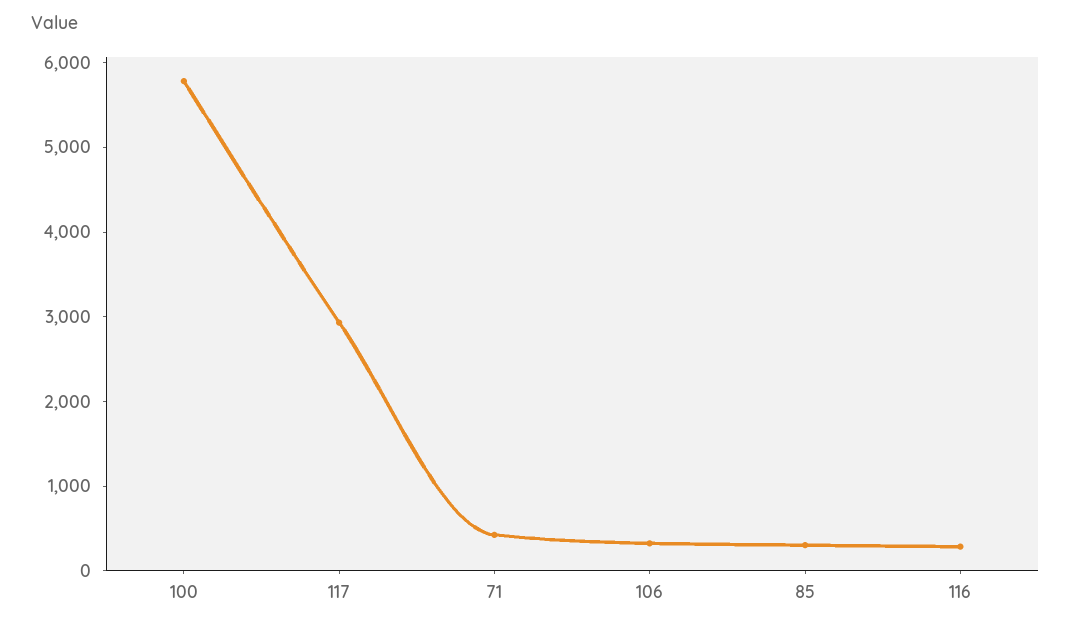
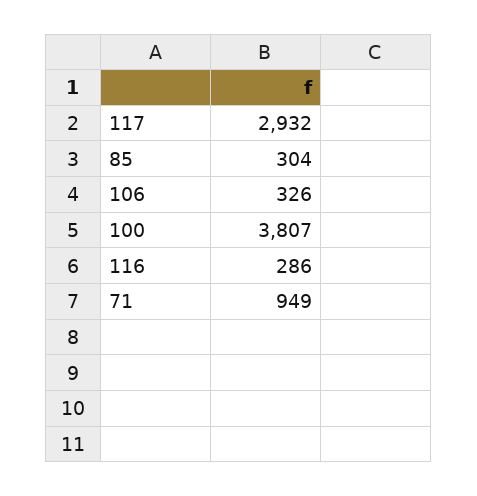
100: 5800 -> 3807
71: 400 -> 949

